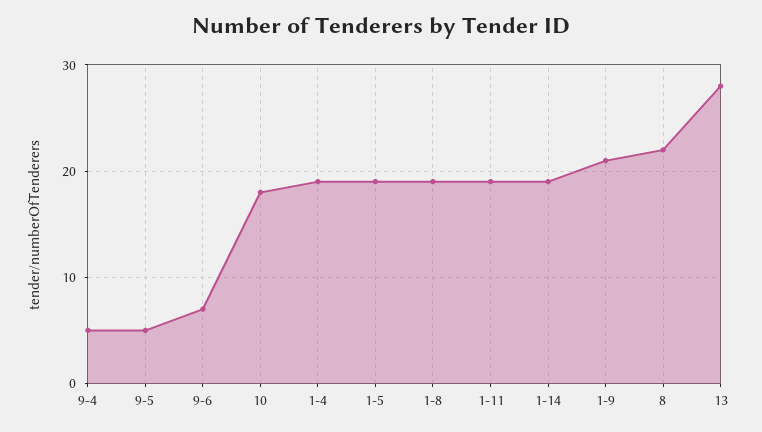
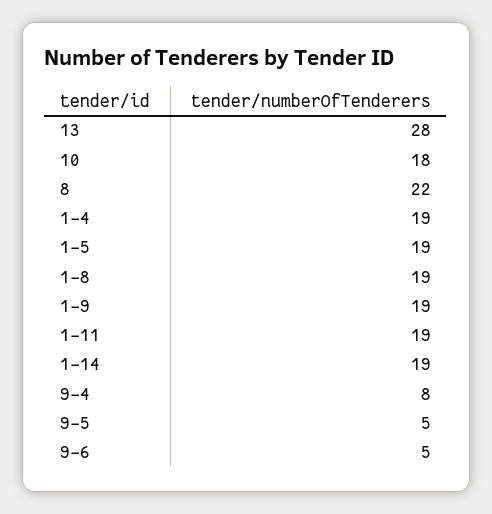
9-4: 5 -> 8
9-6: 7 -> 5
1-9: 21 -> 19

